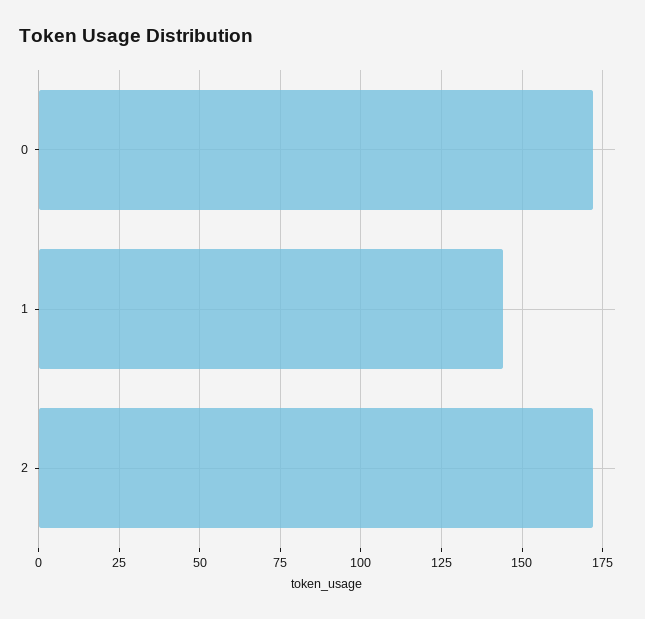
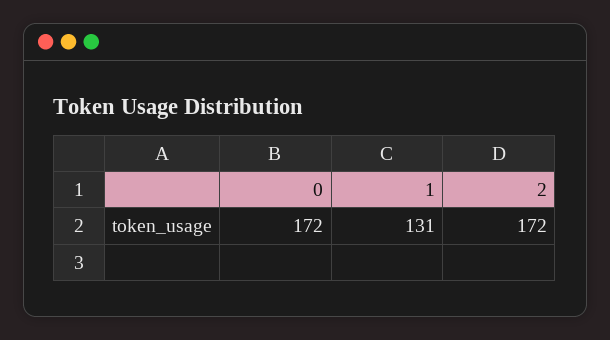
1: 145 -> 131

